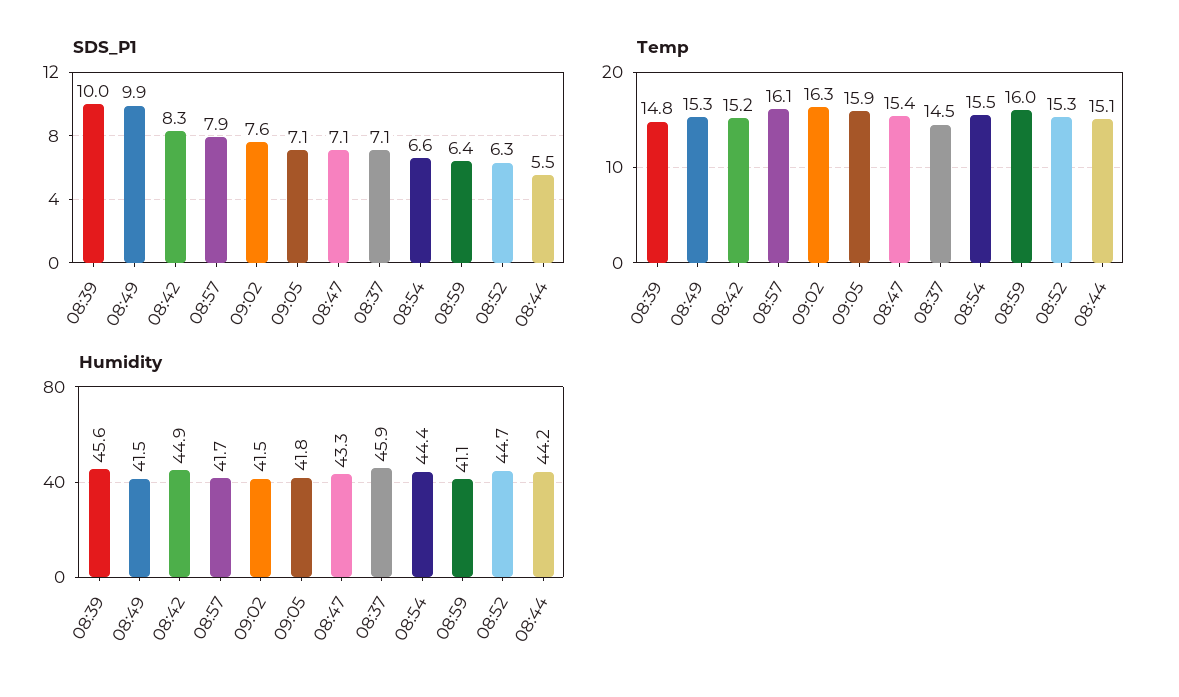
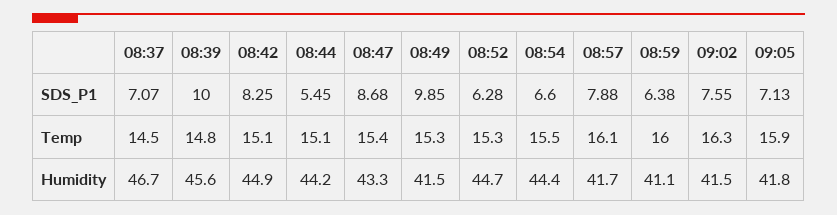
SDS_P1, 08:47: 7.1 -> 8.68
Temp, 08:42: 15.2 -> 15.1
Humidity, 08:37: 45.9 -> 46.7

